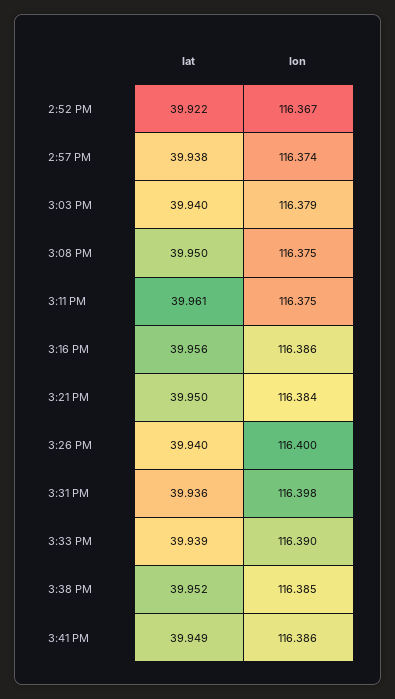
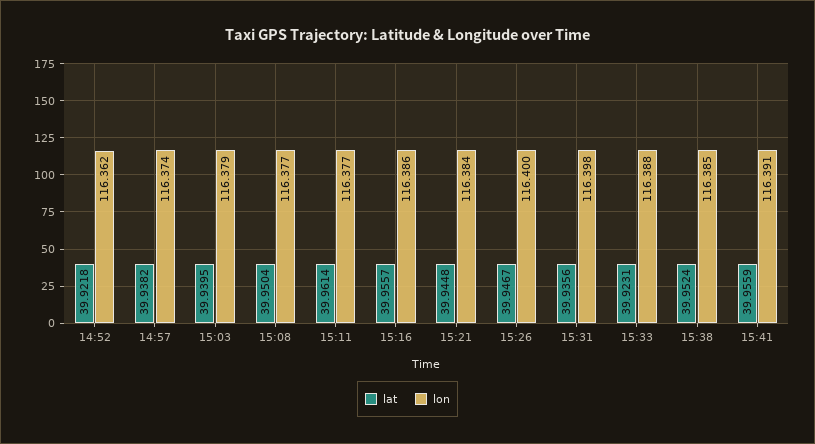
lon, 2:52 PM: 116.367 -> 116.362
lon, 3:08 PM: 116.375 -> 116.377
lon, 3:11 PM: 116.375 -> 116.377
lat, 3:21 PM: 39.95 -> 39.9448
lat, 3:26 PM: 39.94 -> 39.9467
lat, 3:33 PM: 39.939 -> 39.9231
lon, 3:33 PM: 116.39 -> 116.388
lat, 3:41 PM: 39.949 -> 39.9559
lon, 3:41 PM: 116.386 -> 116.391

